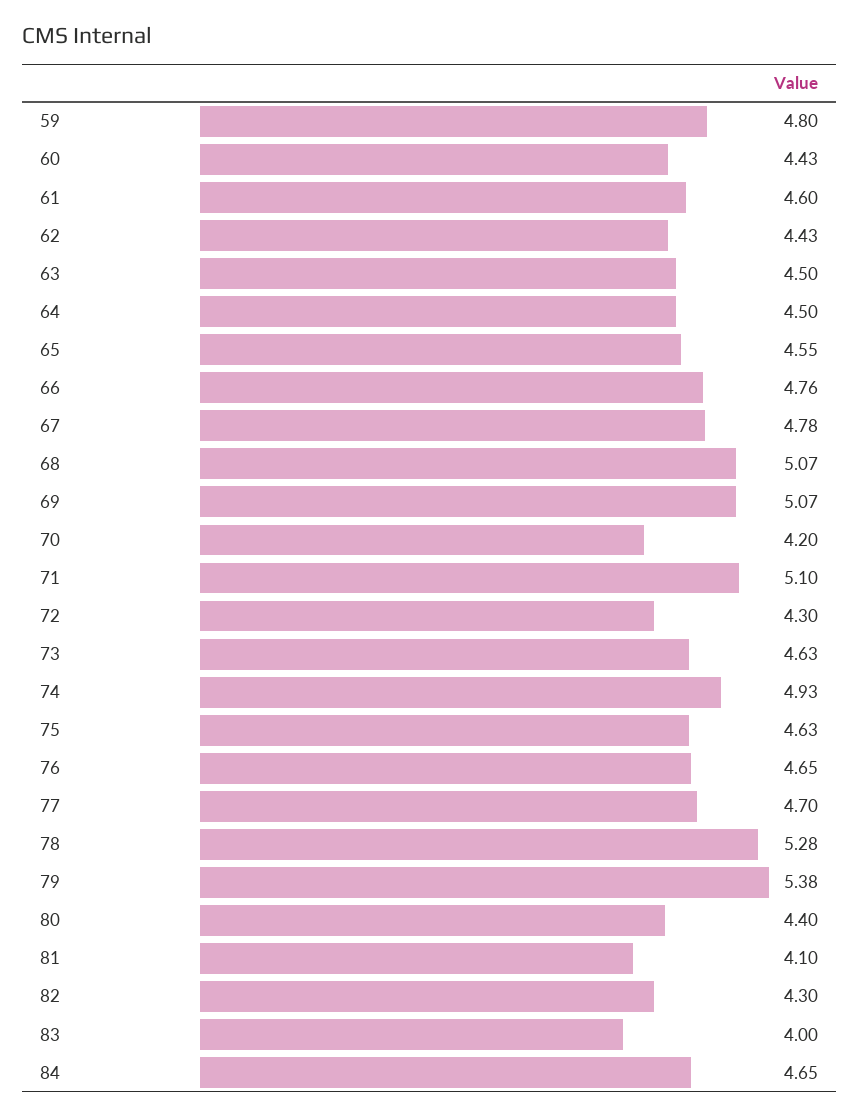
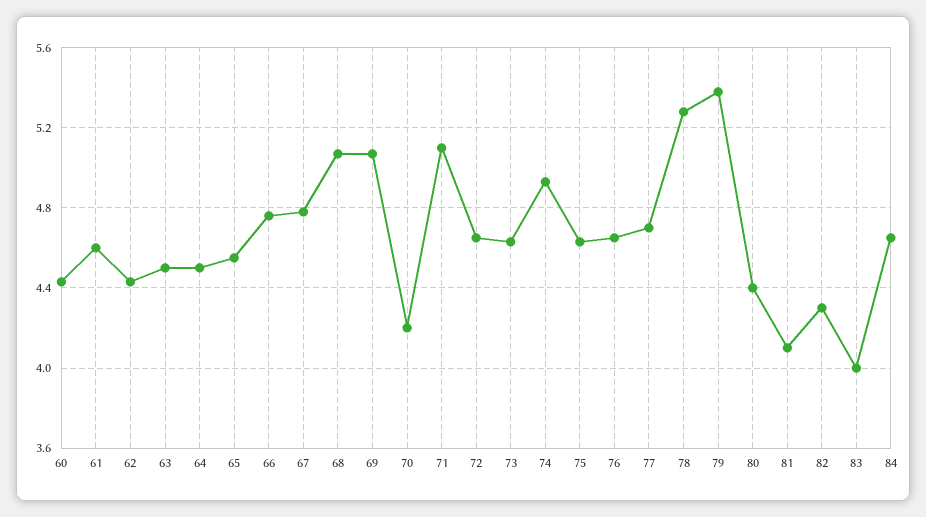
59: 4.8 -> none
72: 4.3 -> 4.65

